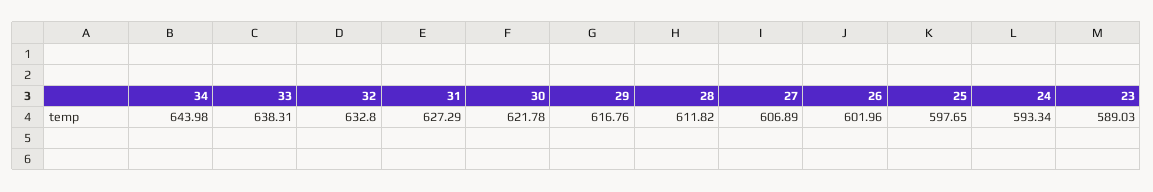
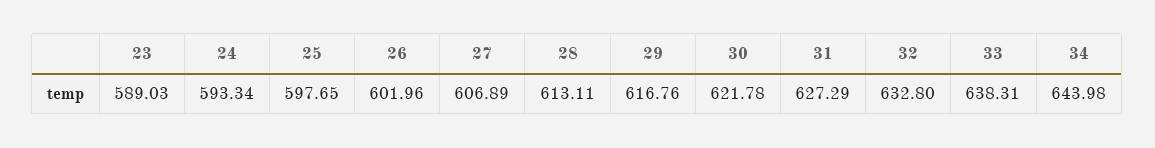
28: 611.82 -> 613.11

